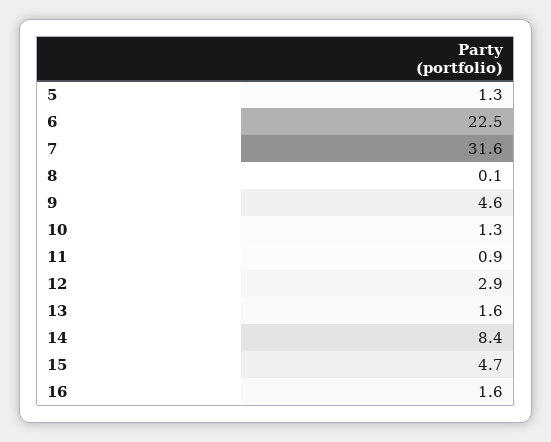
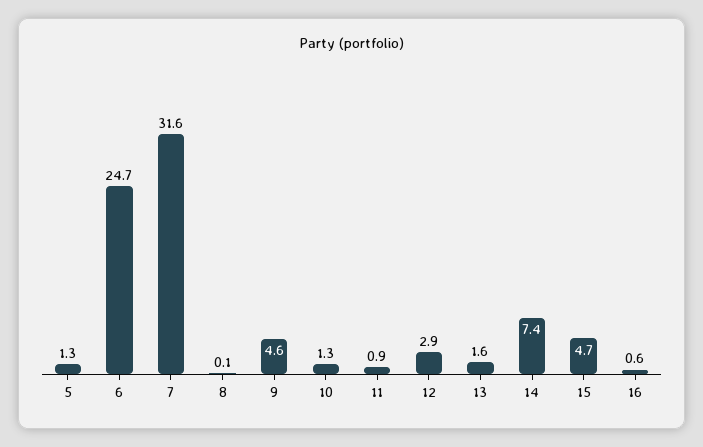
6: 22.5 -> 24.7
14: 8.4 -> 7.4
16: 1.6 -> 0.6

